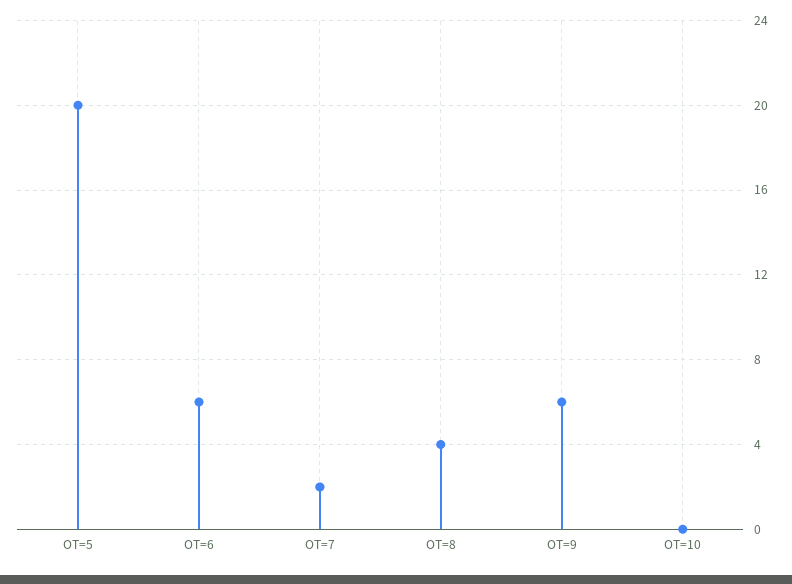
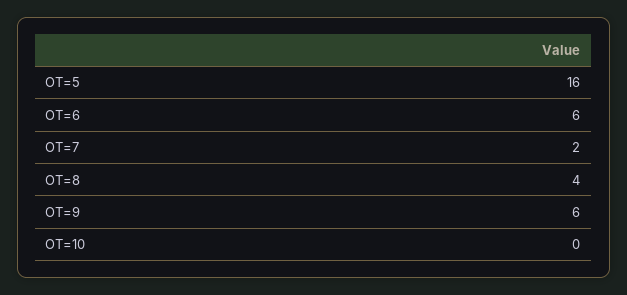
OT=5: 20 -> 16

